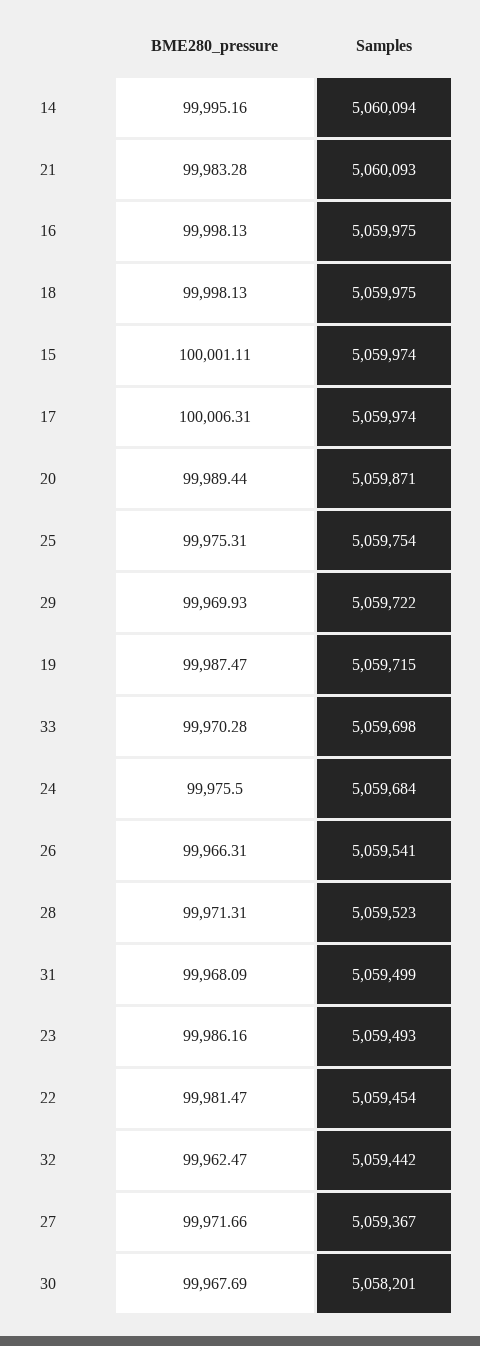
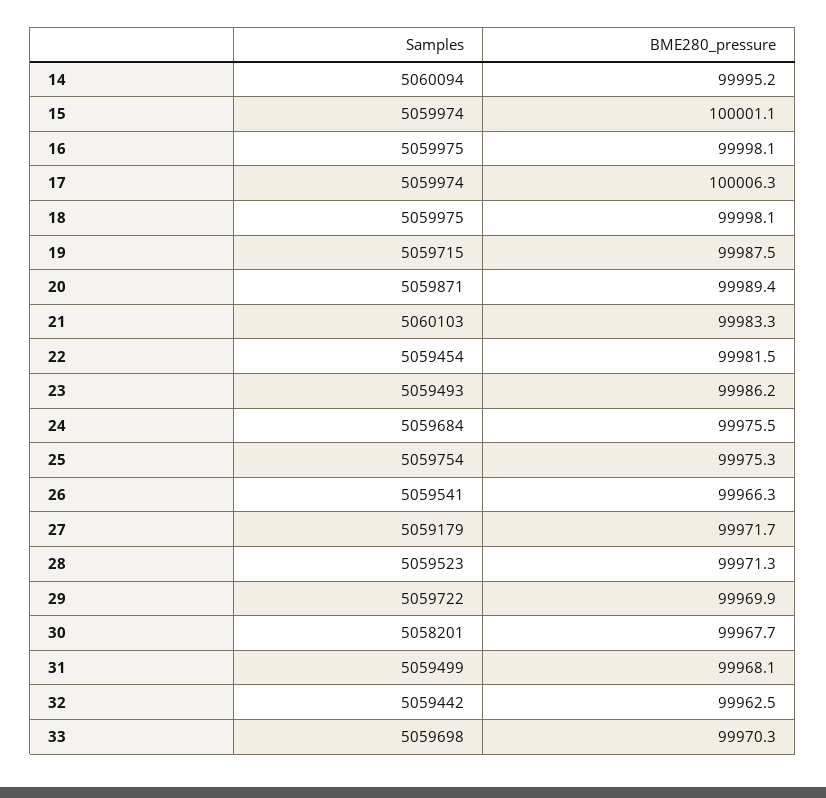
Samples, 21: 5060093 -> 5060103
Samples, 27: 5059367 -> 5059179

